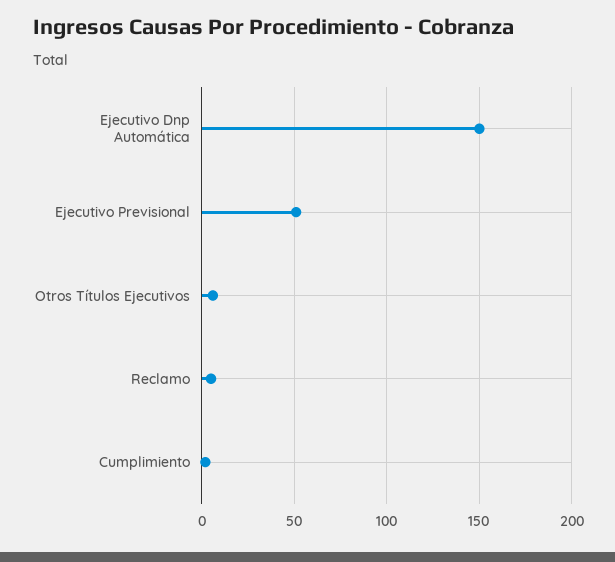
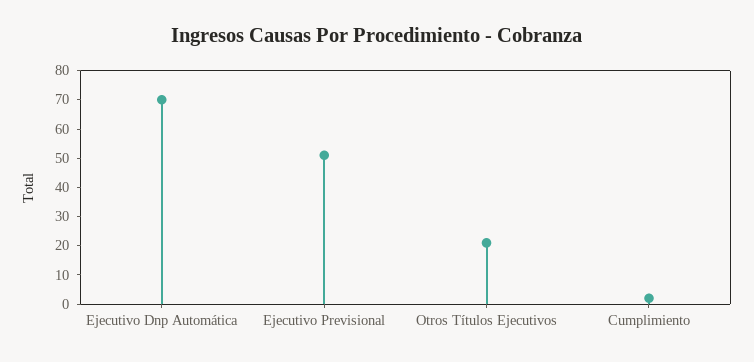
Ejecutivo Dnp Automática: 150 -> 70
Otros Títulos Ejecutivos: 5 -> 20
Reclamo: 5 -> none

